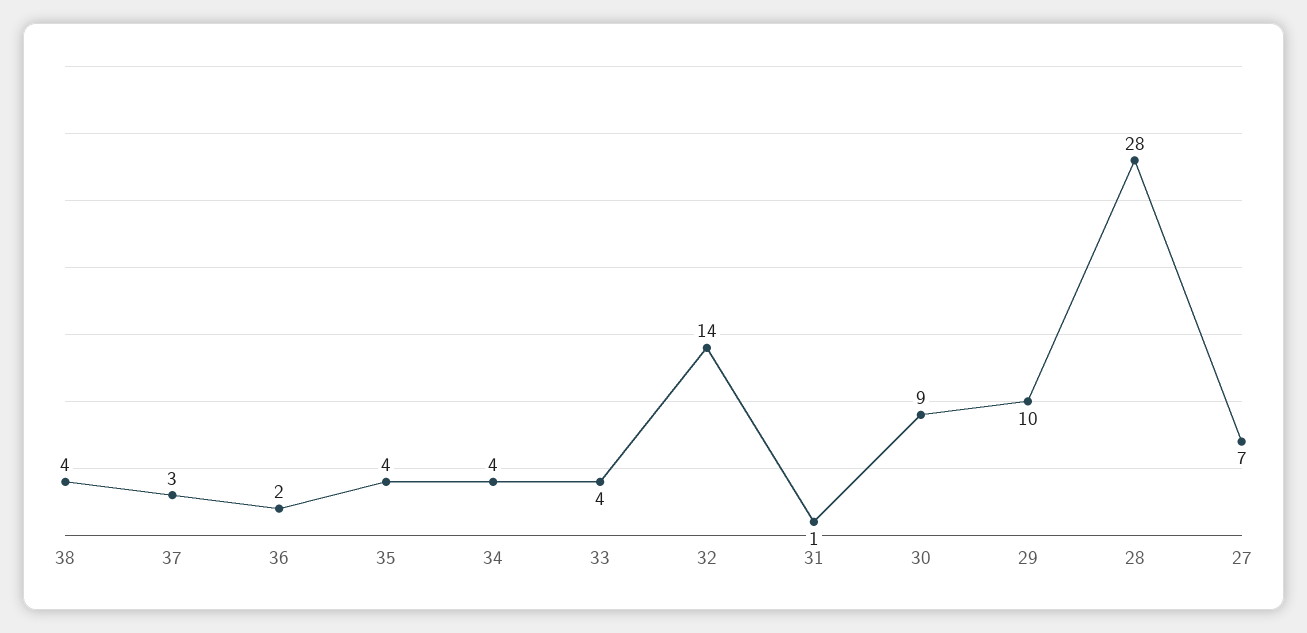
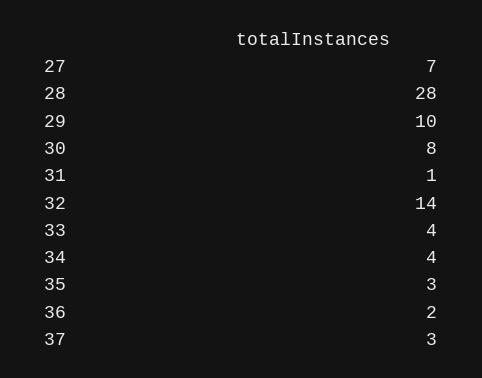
38: 4 -> none
35: 4 -> 3
30: 9 -> 8

